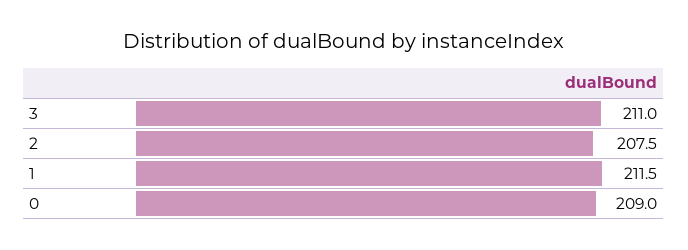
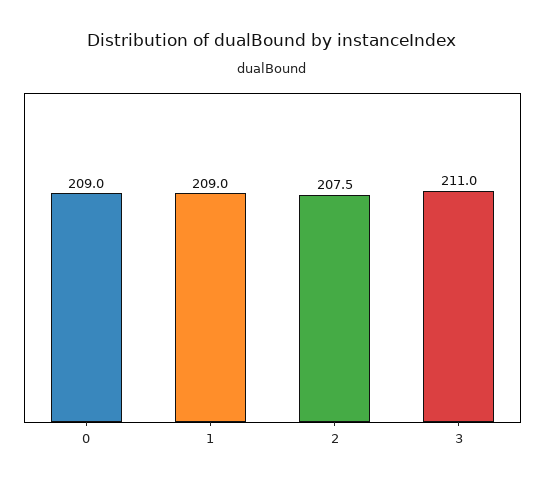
1: 211.5 -> 209

